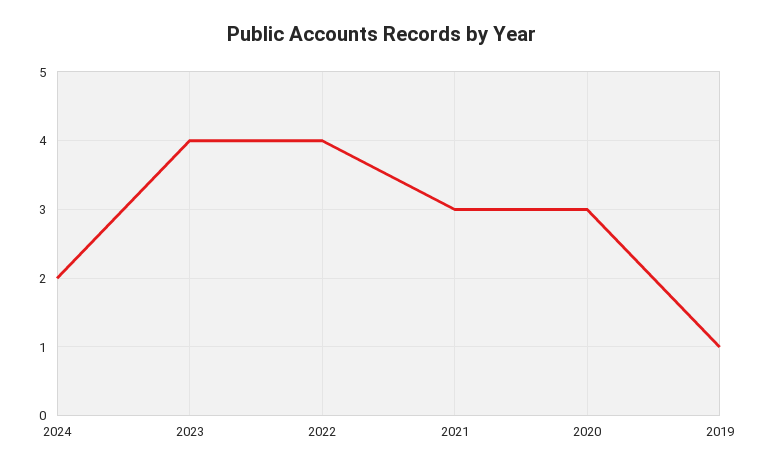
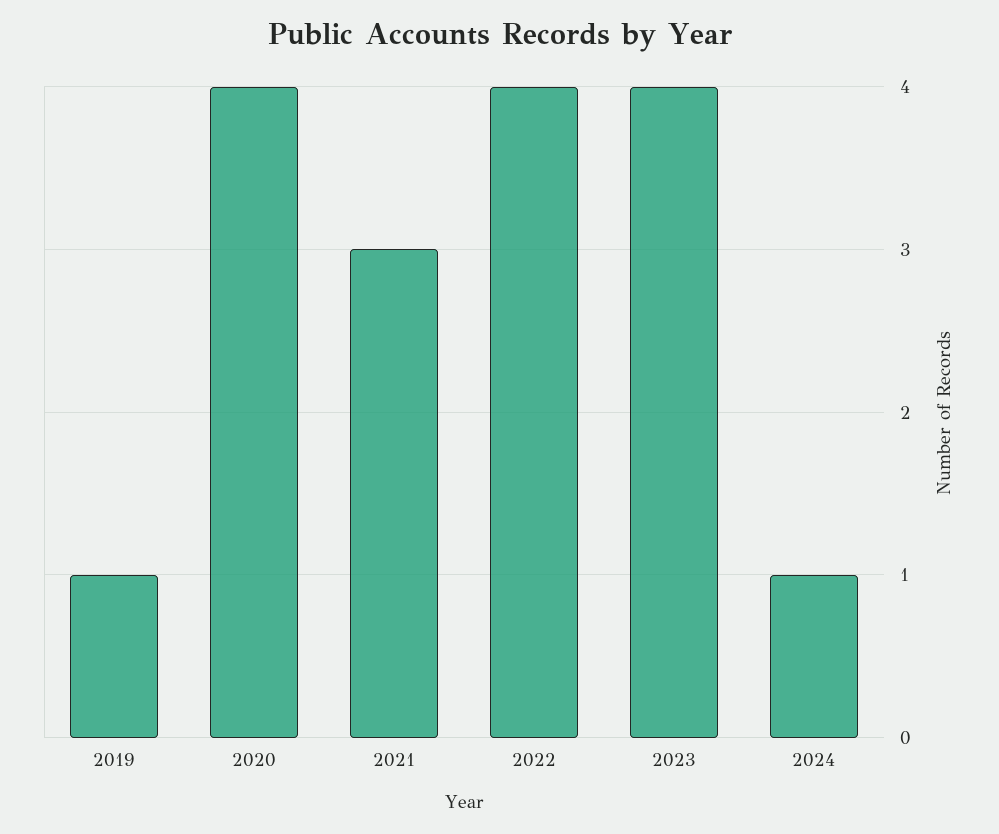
2024: 2 -> 1
2020: 3 -> 4

